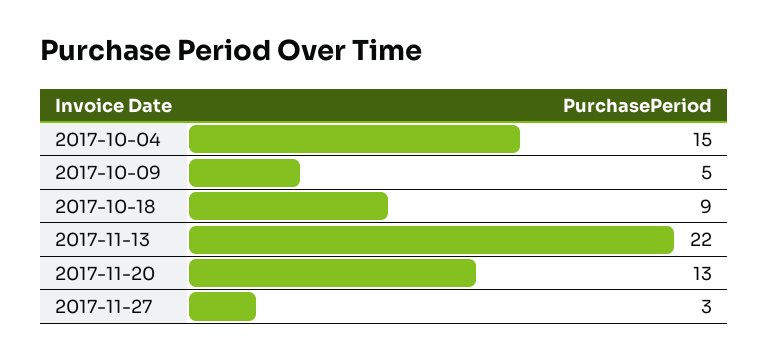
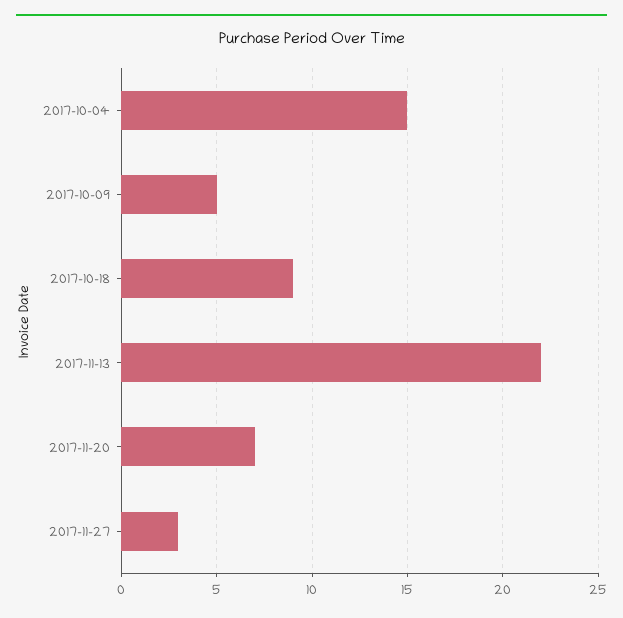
2017-11-20: 13 -> 7

